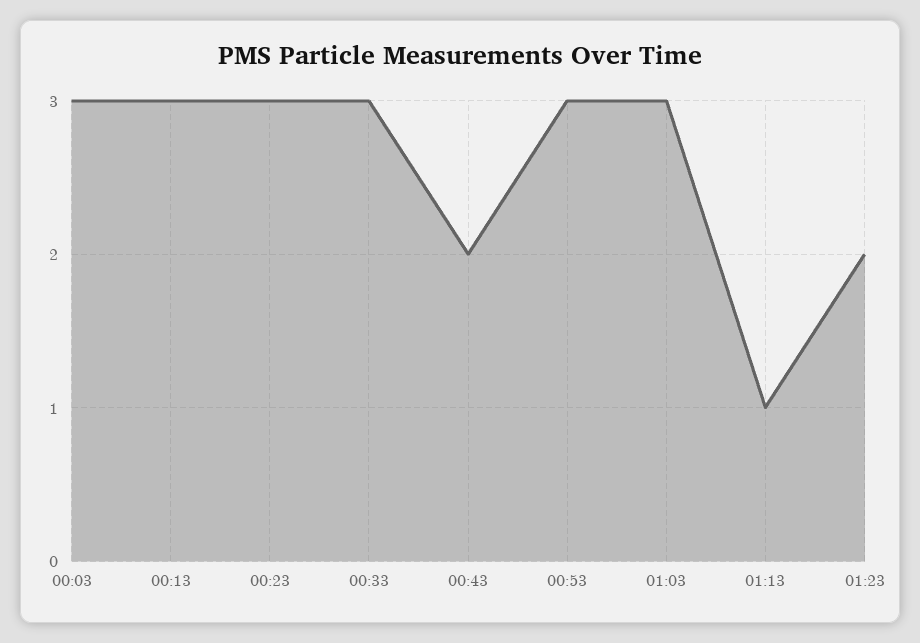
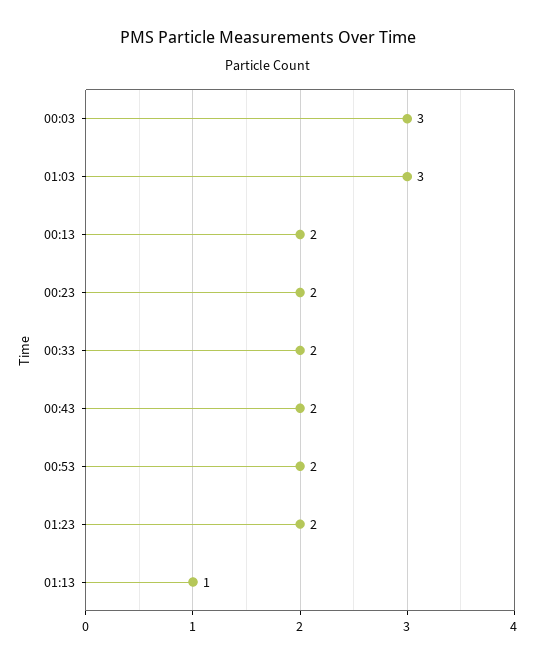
00:13: 3 -> 2
00:23: 3 -> 2
00:33: 3 -> 2
00:53: 3 -> 2

